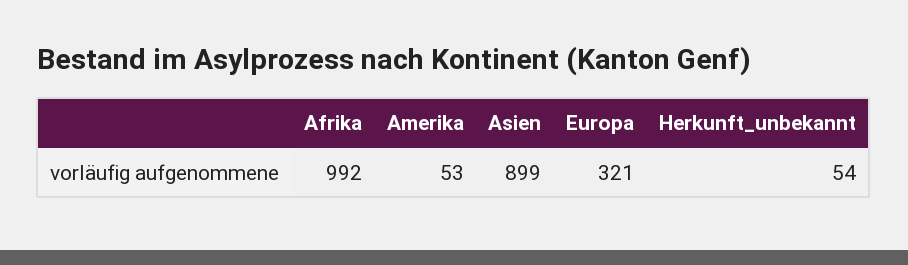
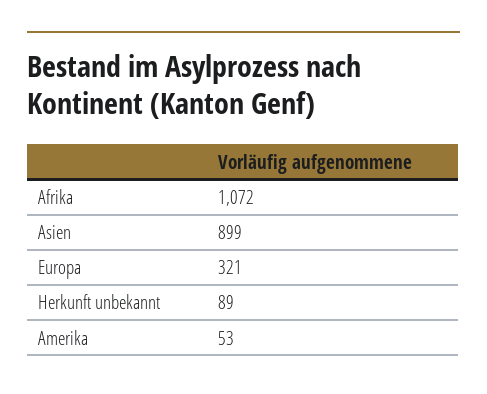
Afrika: 992 -> 1072
Herkunft_unbekannt: 54 -> 89

